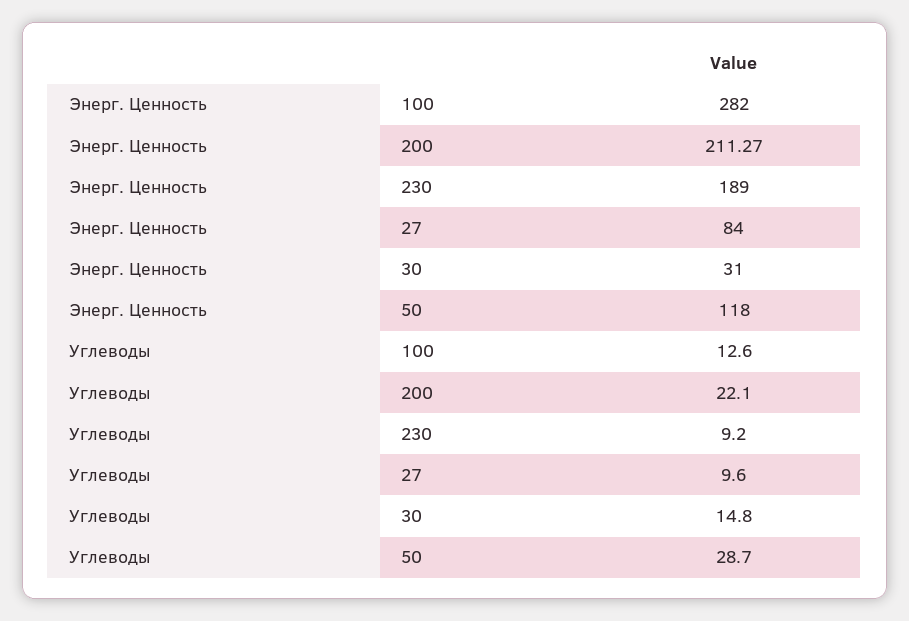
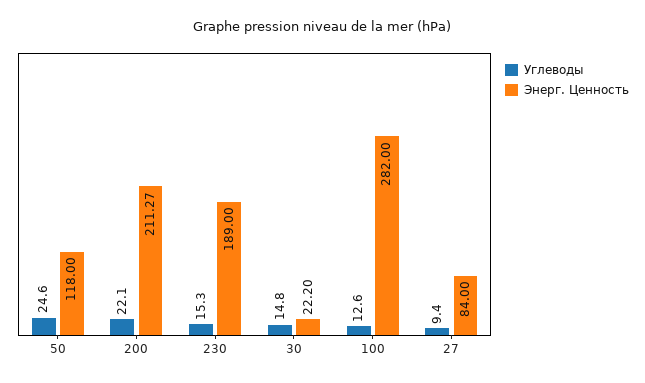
Энерг. Ценность, 30: 31 -> 22.2
Углеводы, 230: 9.2 -> 15.3
Углеводы, 27: 9.6 -> 9.4
Углеводы, 50: 28.7 -> 24.6

